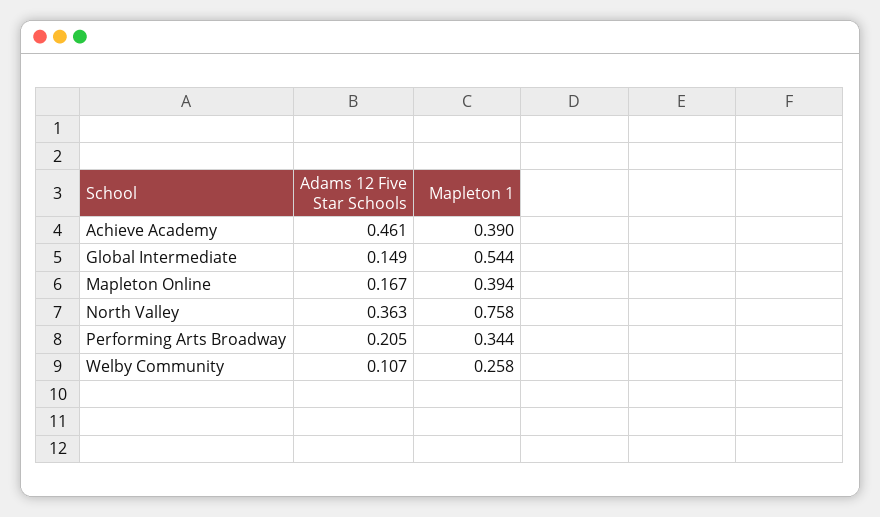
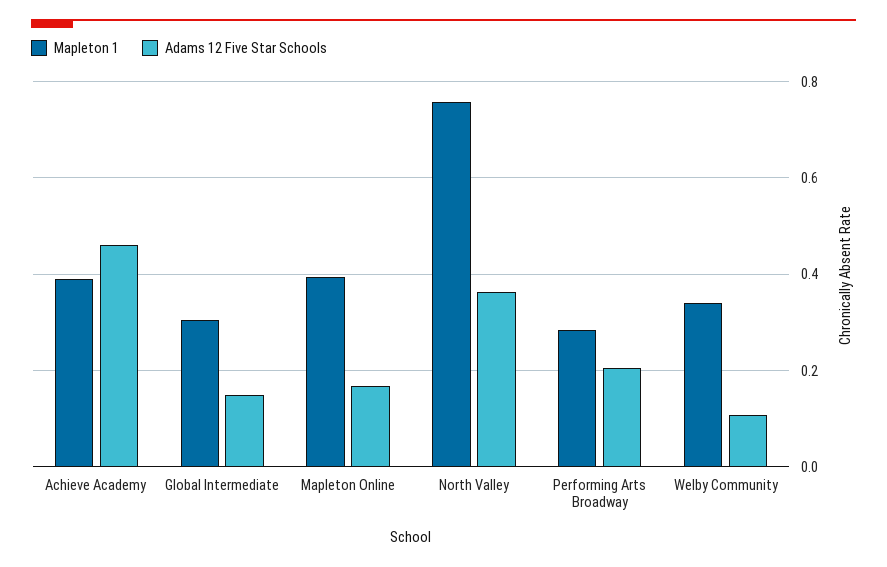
Mapleton 1, Global Intermediate: 0.544 -> 0.3
Mapleton 1, Performing Arts Broadway: 0.344 -> 0.28
Mapleton 1, Welby Community: 0.258 -> 0.34

